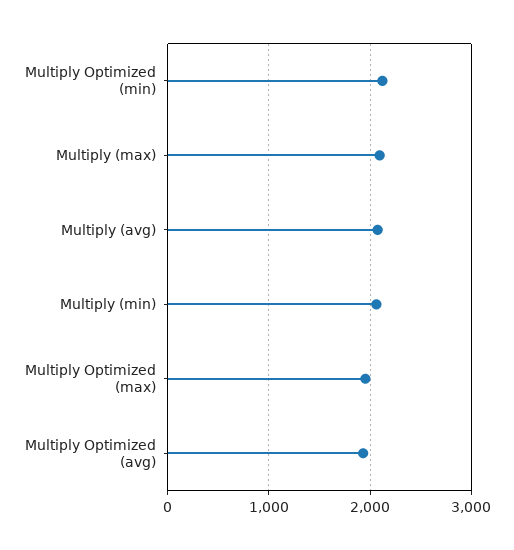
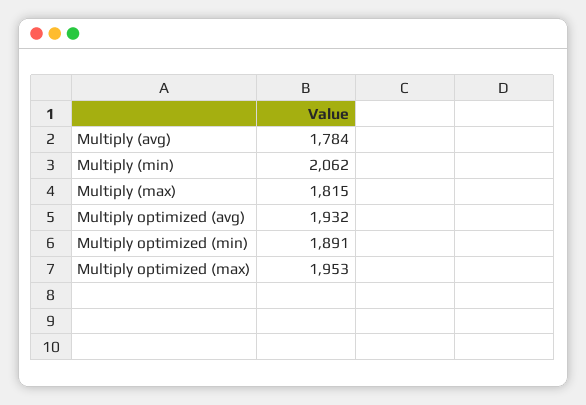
Multiply Optimized (min): 2100 -> 1891
Multiply (max): 2100 -> 1815
Multiply (avg): 2100 -> 1784

